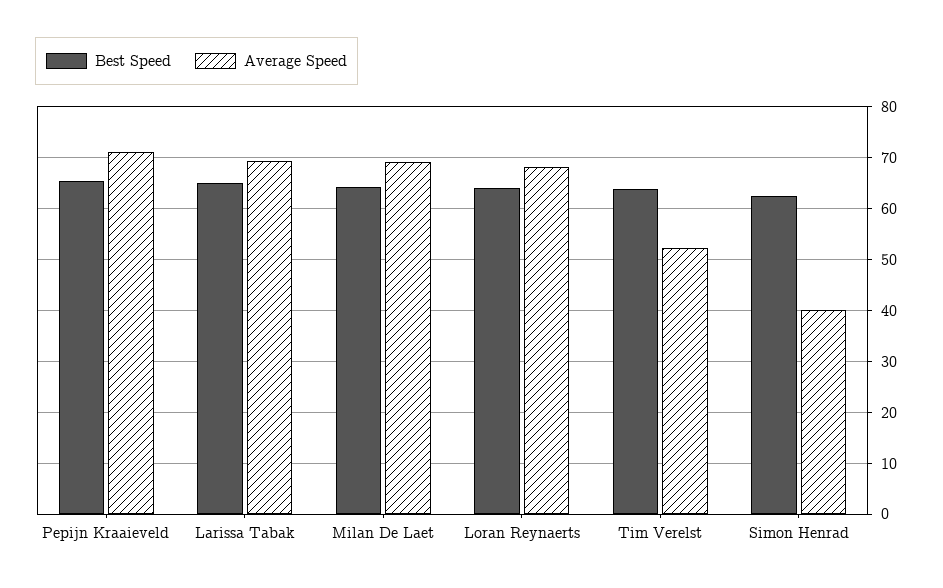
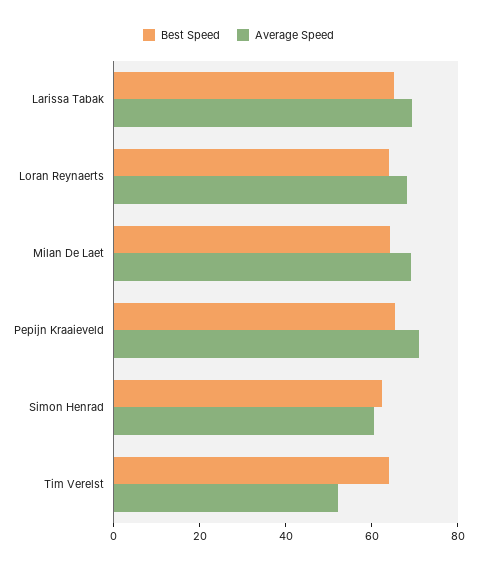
Average Speed, Simon Henrad: 40 -> 60

